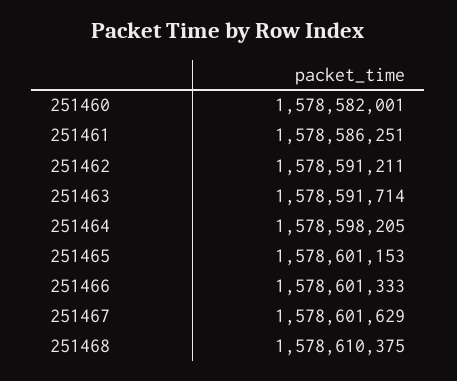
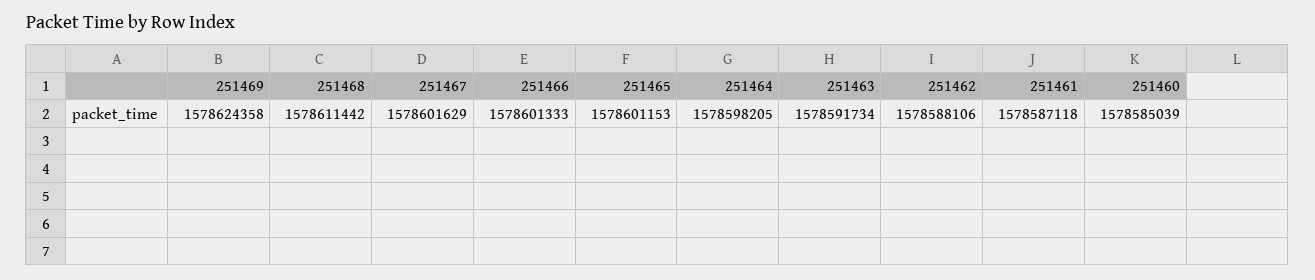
251460: 1578582001 -> 1578585039
251461: 1578586251 -> 1578587118
251462: 1578591211 -> 1578588106
251463: 1578591714 -> 1578591734
251468: 1578610375 -> 1578611442
251469: none -> 1578624358

